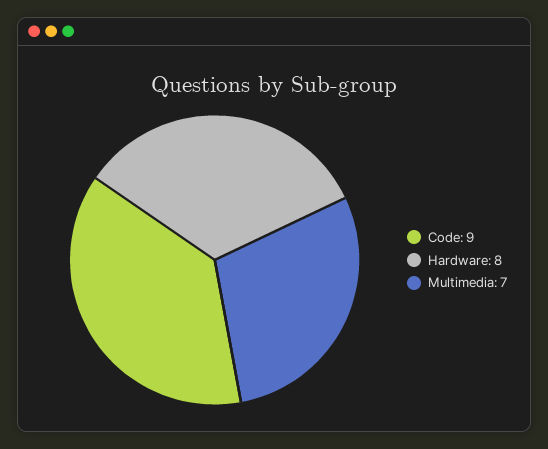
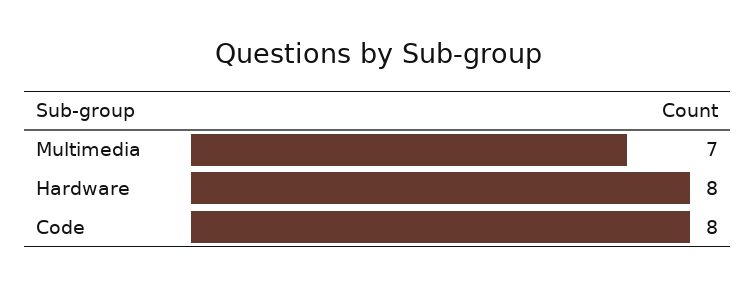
Code: 9 -> 8

